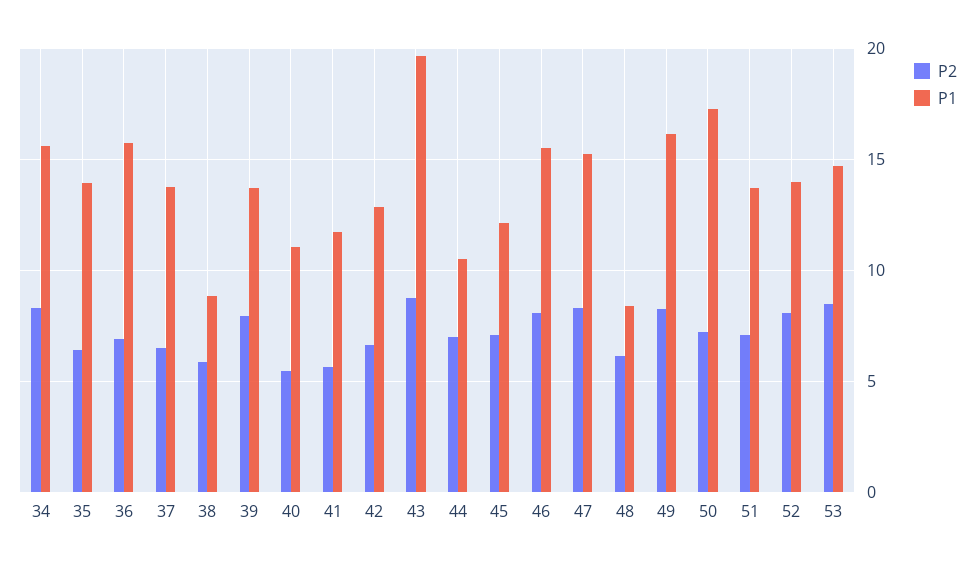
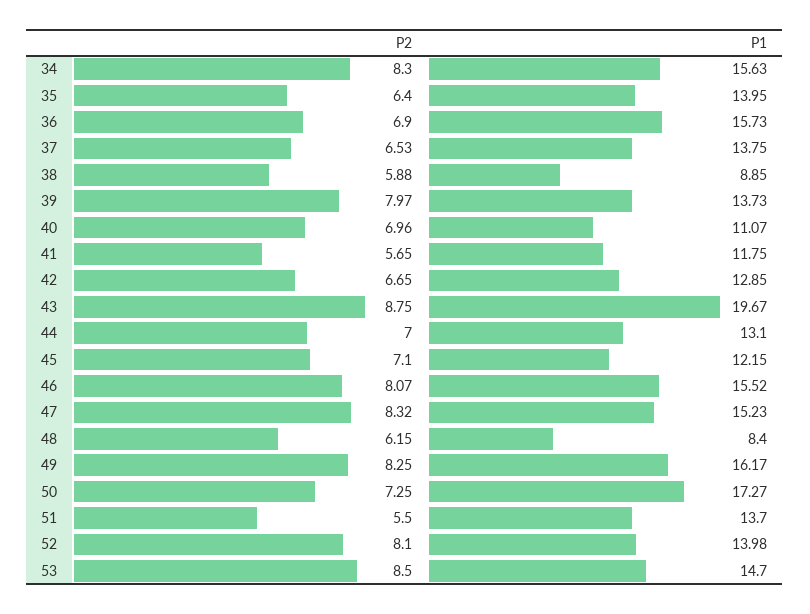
P2, 40: 5.5 -> 6.96
P1, 44: 10.5 -> 13.1
P2, 51: 7 -> 5.5

